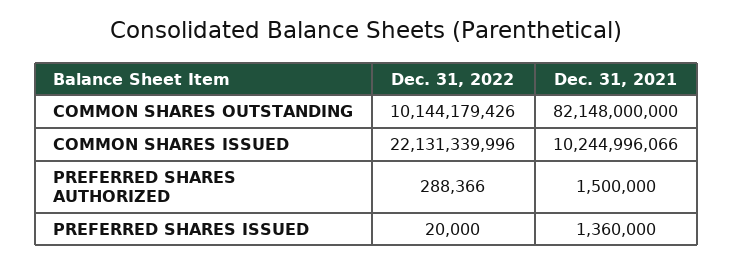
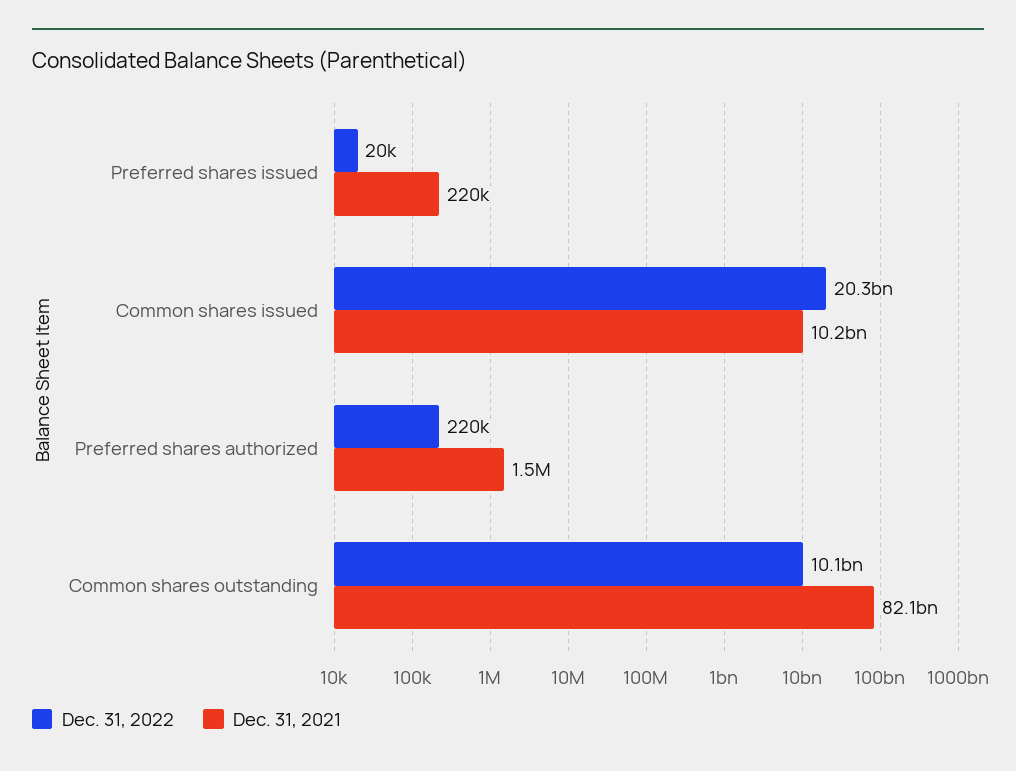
Dec. 31, 2022, COMMON SHARES ISSUED: 22131339996 -> 20300000000
Dec. 31, 2022, PREFERRED SHARES AUTHORIZED: 288366 -> 220000
Dec. 31, 2021, PREFERRED SHARES ISSUED: 1360000 -> 220000

